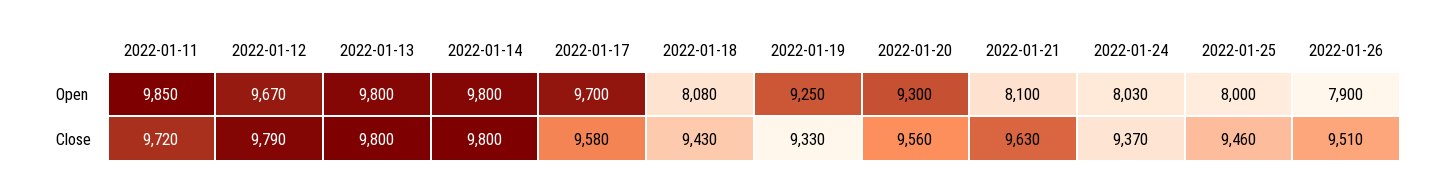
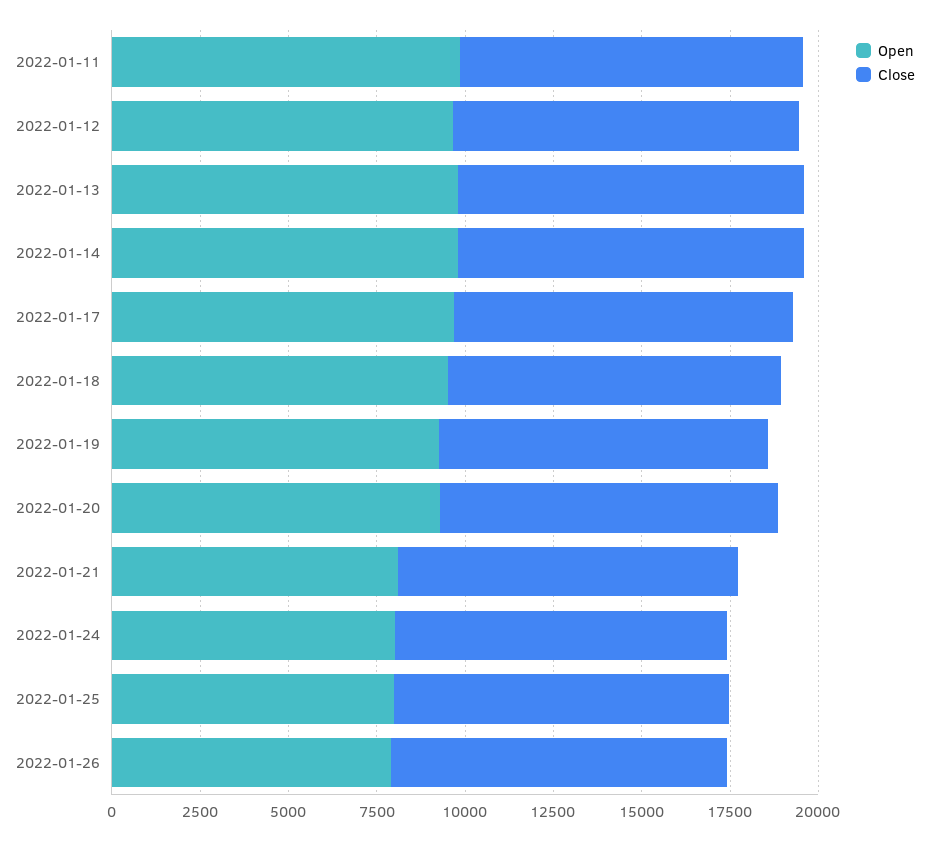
Open, 2022-01-18: 8080 -> 9500

